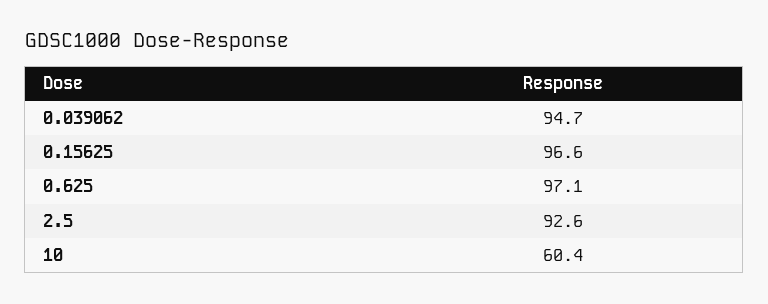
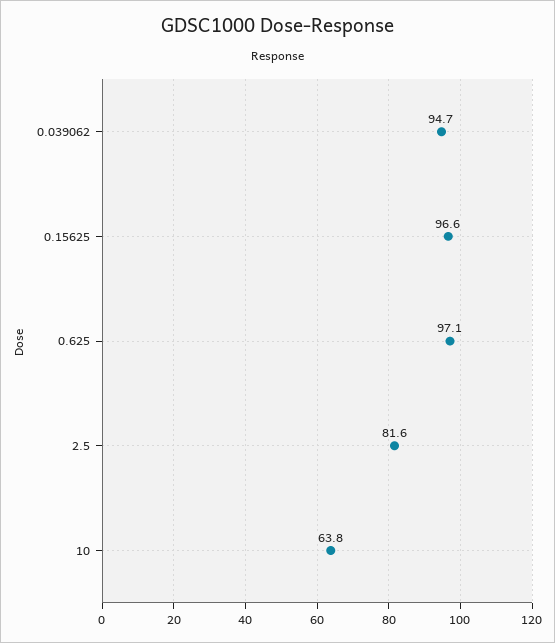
2.5: 92.6 -> 81.6
10: 60.4 -> 63.8

